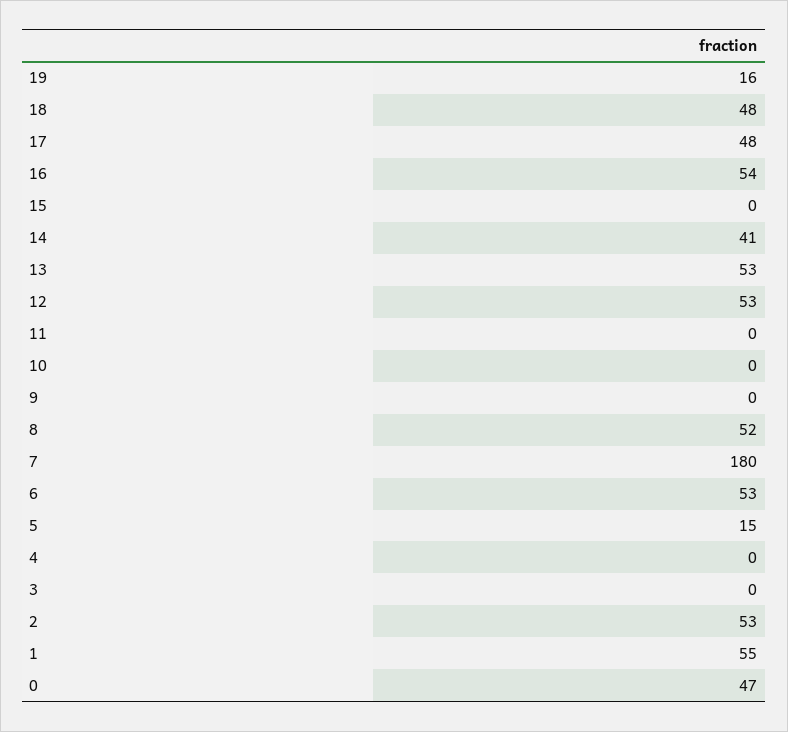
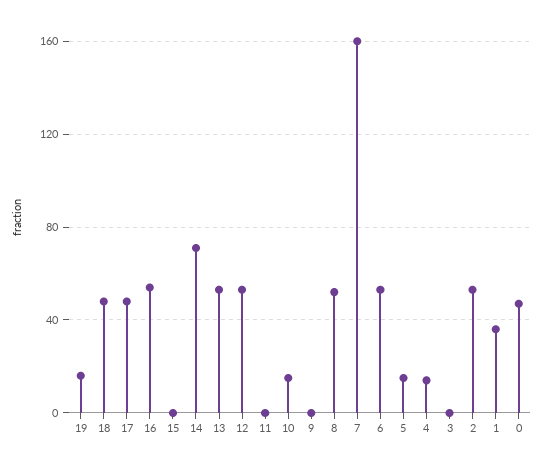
14: 41 -> 70
10: 0 -> 15
7: 180 -> 160
4: 0 -> 15
1: 55 -> 35

